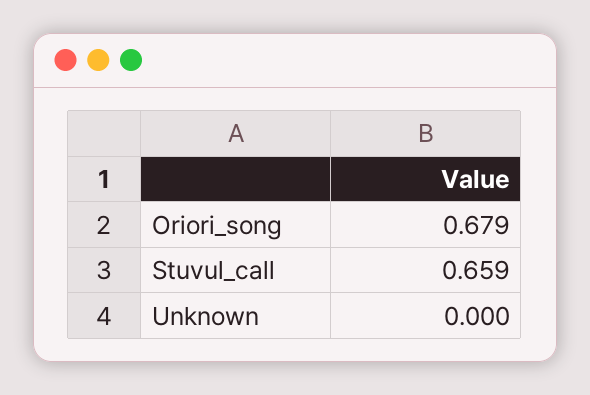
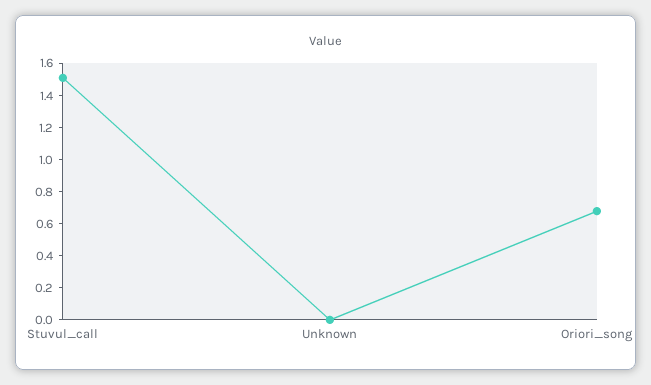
Stuvul_call: 0.659 -> 1.5

